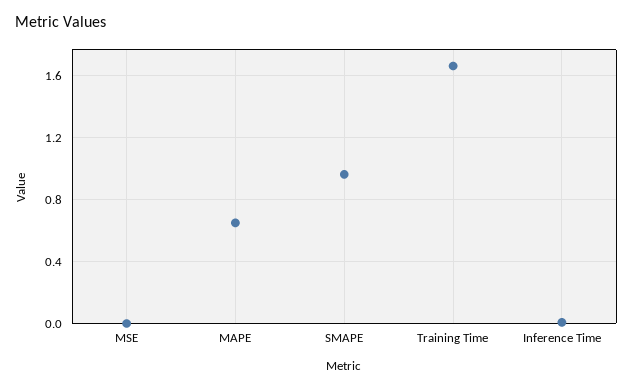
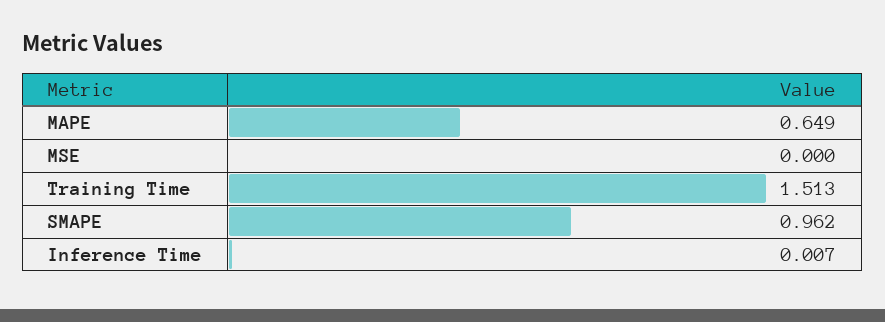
Training Time: 1.65 -> 1.513

